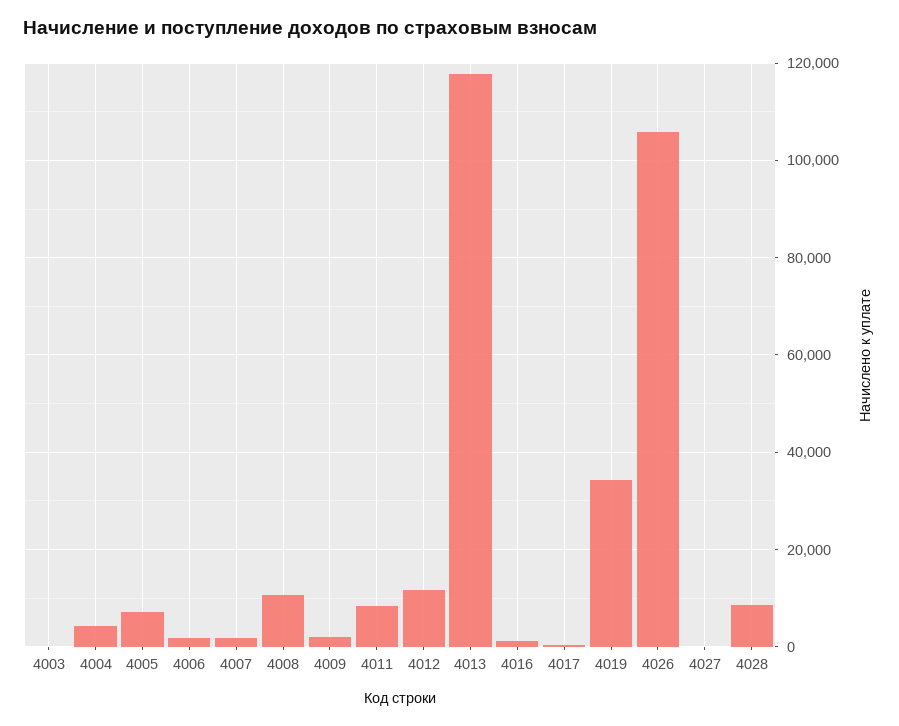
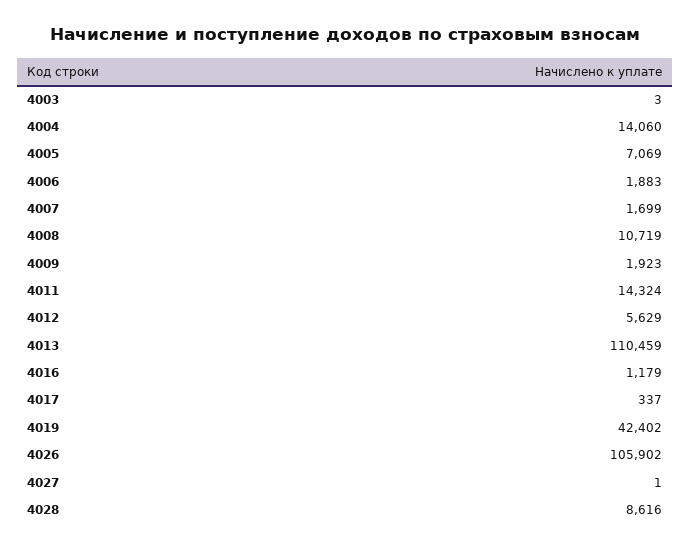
4004: 4000 -> 14060
4011: 8000 -> 14324
4012: 12000 -> 5629
4013: 118000 -> 110459
4019: 34000 -> 42402

